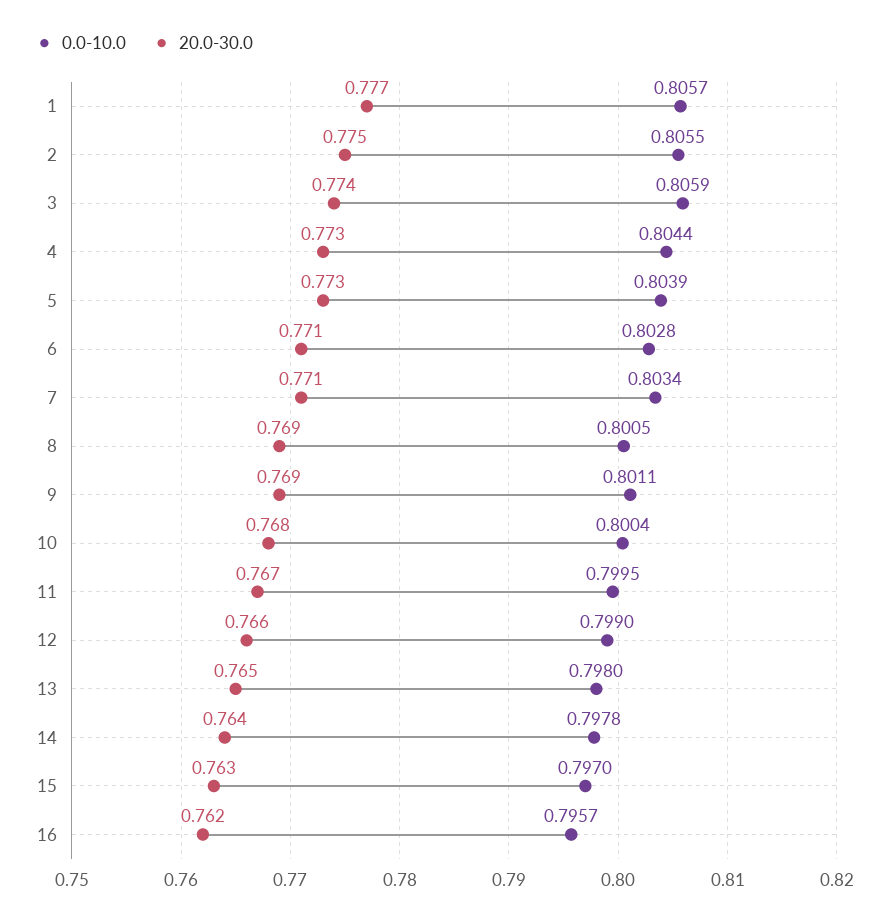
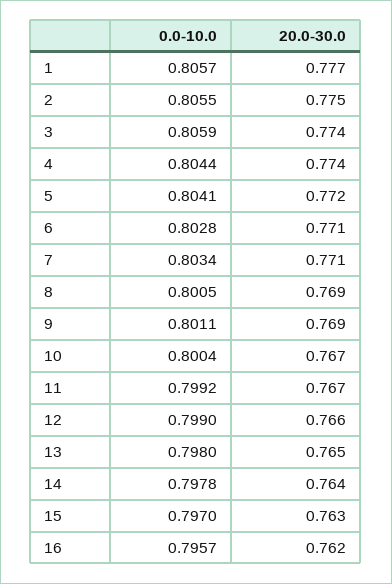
20.0-30.0, 4: 0.773 -> 0.774
0.0-10.0, 5: 0.8039 -> 0.8041
20.0-30.0, 5: 0.773 -> 0.772
20.0-30.0, 10: 0.768 -> 0.767
0.0-10.0, 11: 0.7995 -> 0.7992

